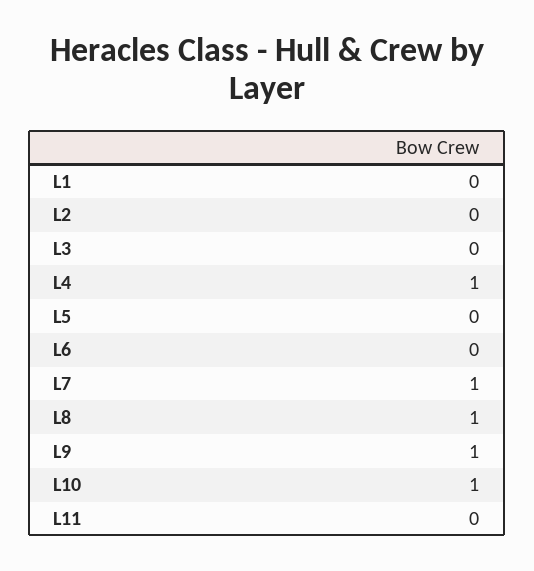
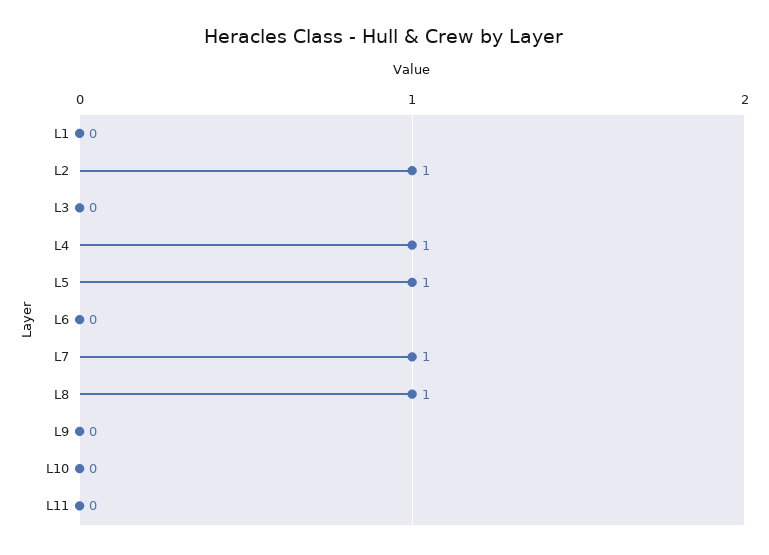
L2: 0 -> 1
L5: 0 -> 1
L9: 1 -> 0
L10: 1 -> 0

